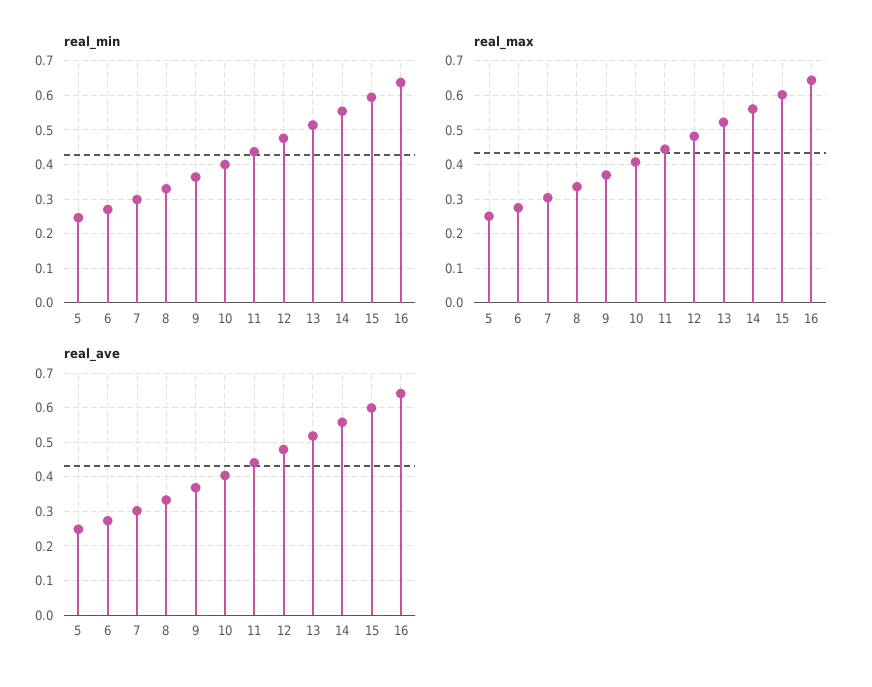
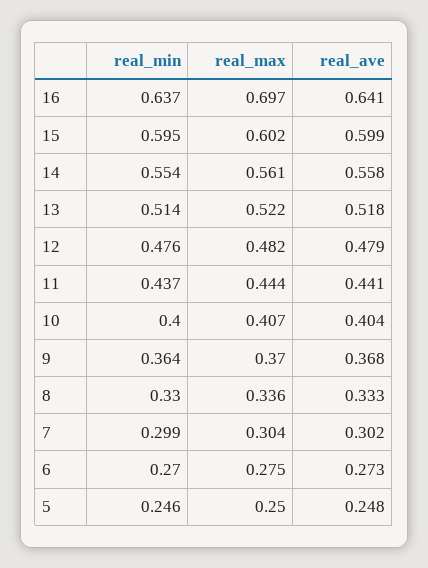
real_max, 16: 0.64 -> 0.697

